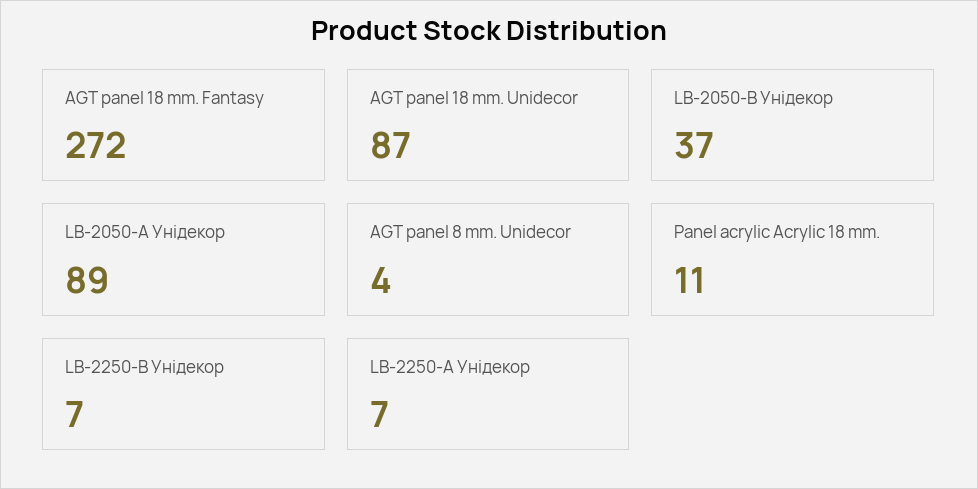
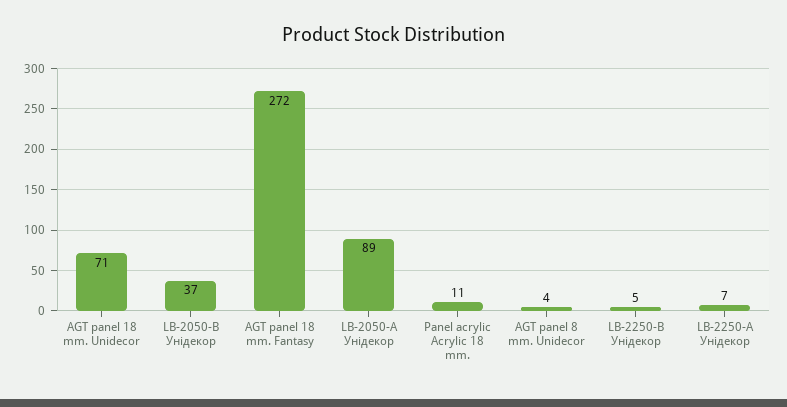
AGT panel 18 mm. Unidecor: 87 -> 71
LB-2250-В Унідекор: 7 -> 5

